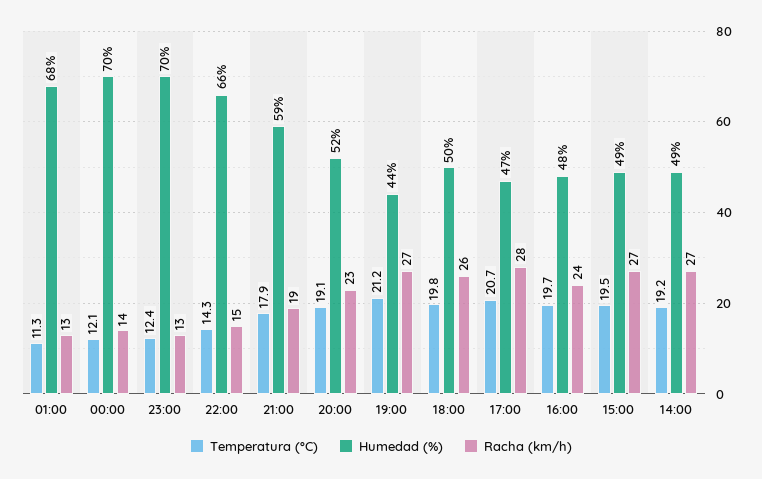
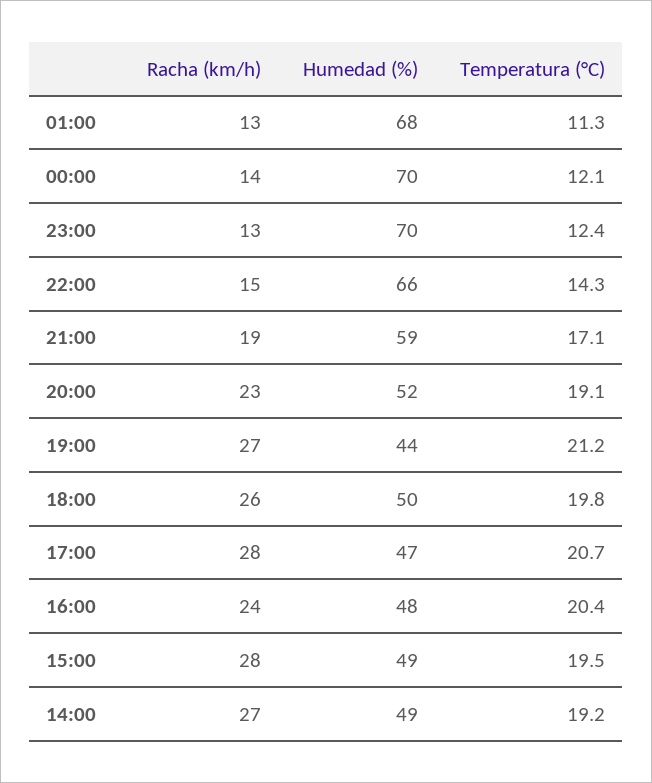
Temperatura (°C), 21:00: 17.9 -> 17.1
Temperatura (°C), 16:00: 19.7 -> 20.4
Racha (km/h), 15:00: 27 -> 28

